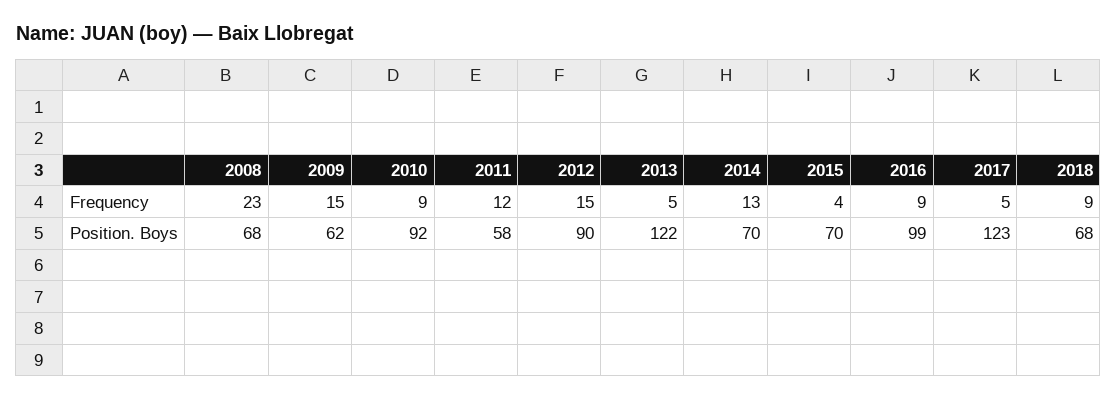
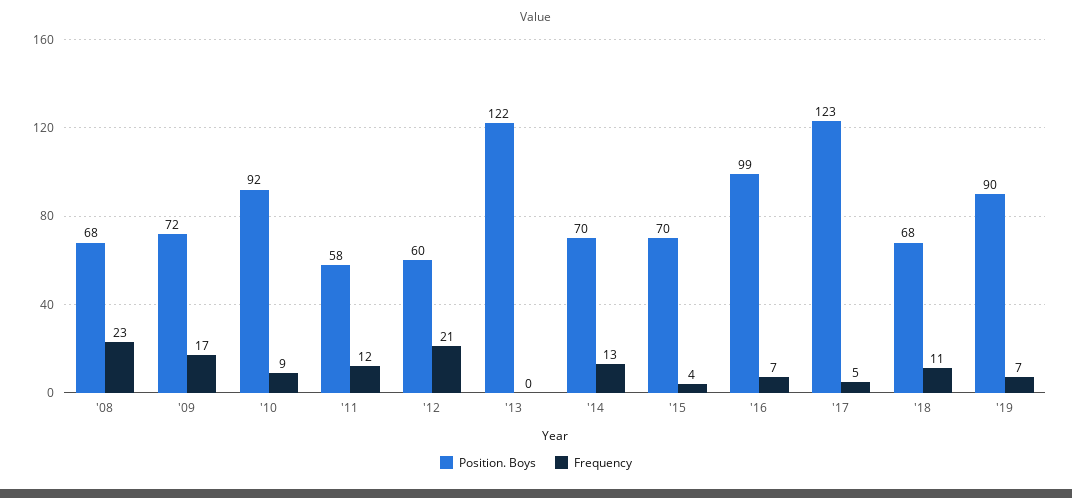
Frequency, 2009: 15 -> 17
Frequency, 2012: 15 -> 21
Frequency, 2013: 5 -> 0
Frequency, 2016: 9 -> 7
Frequency, 2018: 9 -> 11
Position. Boys, 2009: 62 -> 72
Position. Boys, 2012: 90 -> 60
Position. Boys, '19: none -> 90
Frequency, '19: none -> 7

